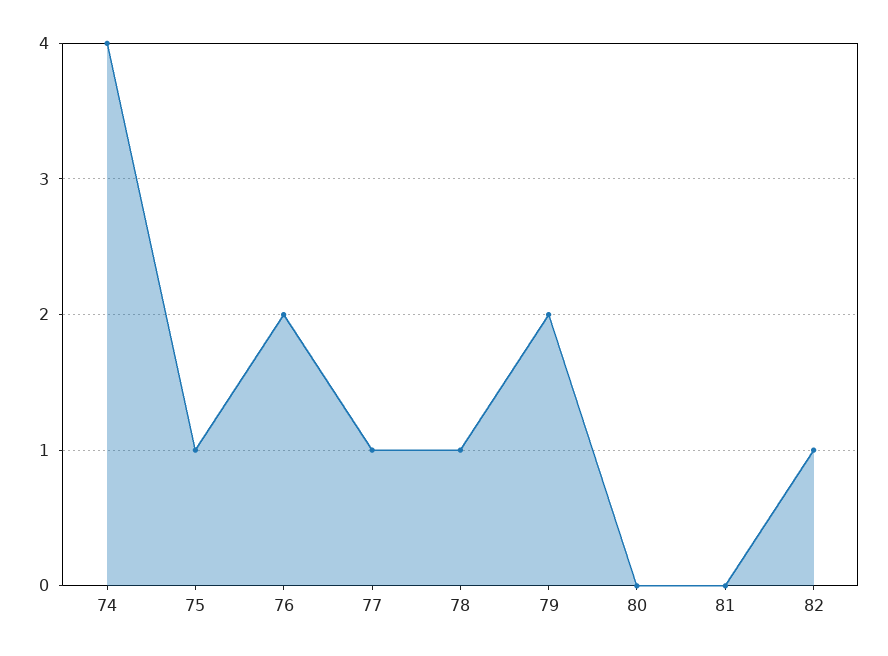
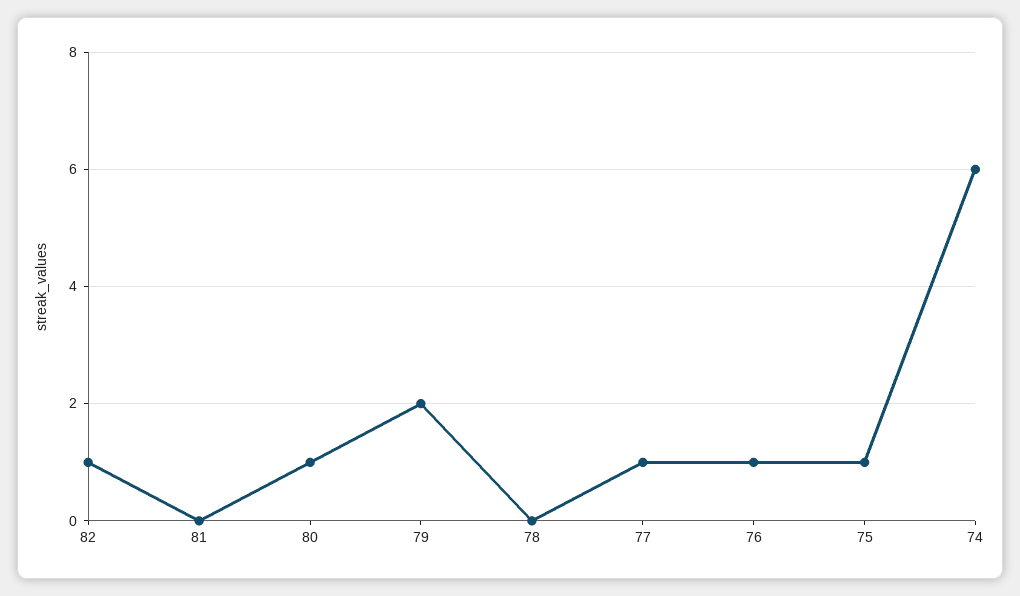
74: 4 -> 6
76: 2 -> 1
78: 1 -> 0
80: 0 -> 1

